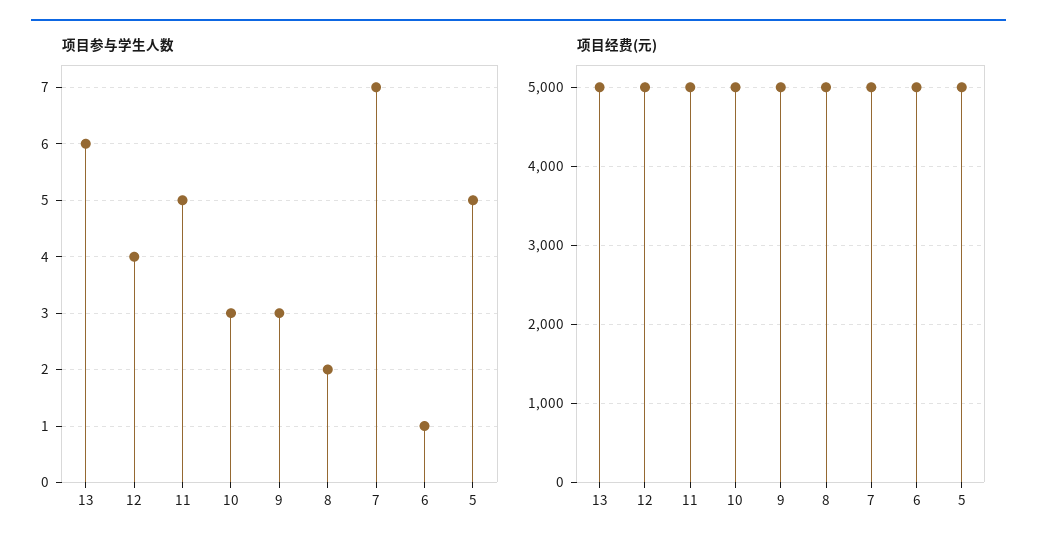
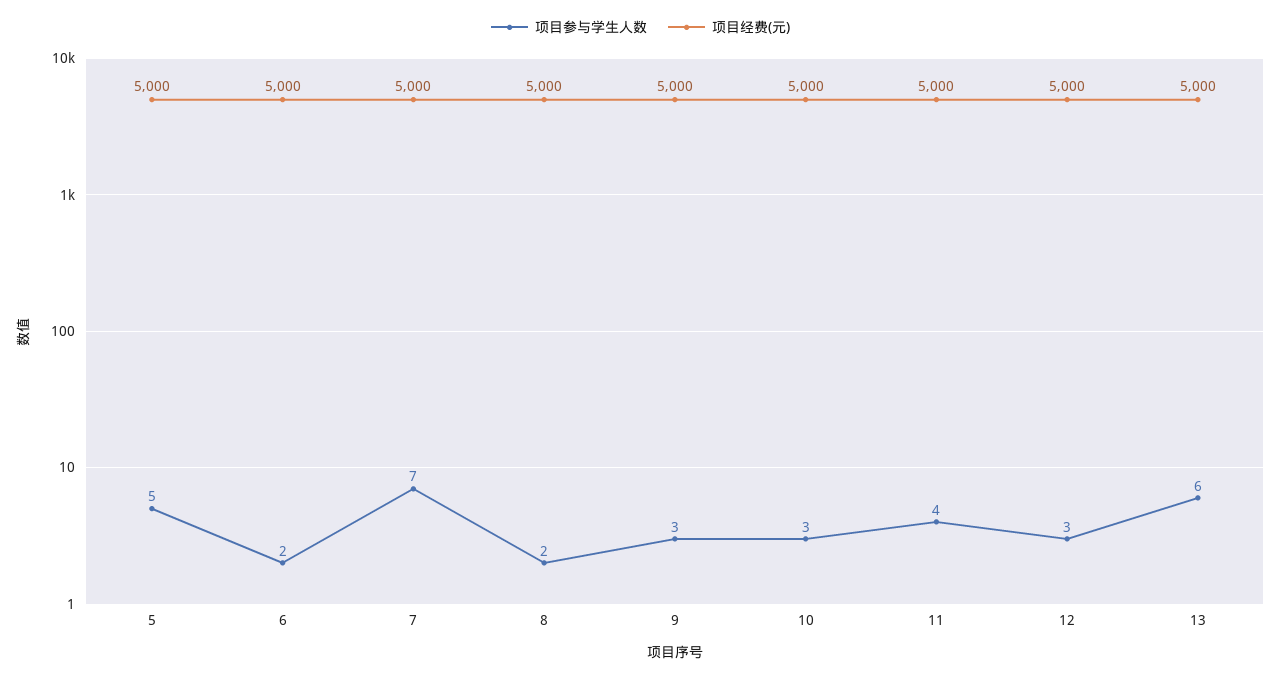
项目参与学生人数, 12: 4 -> 3
项目参与学生人数, 11: 5 -> 4
项目参与学生人数, 6: 1 -> 2

